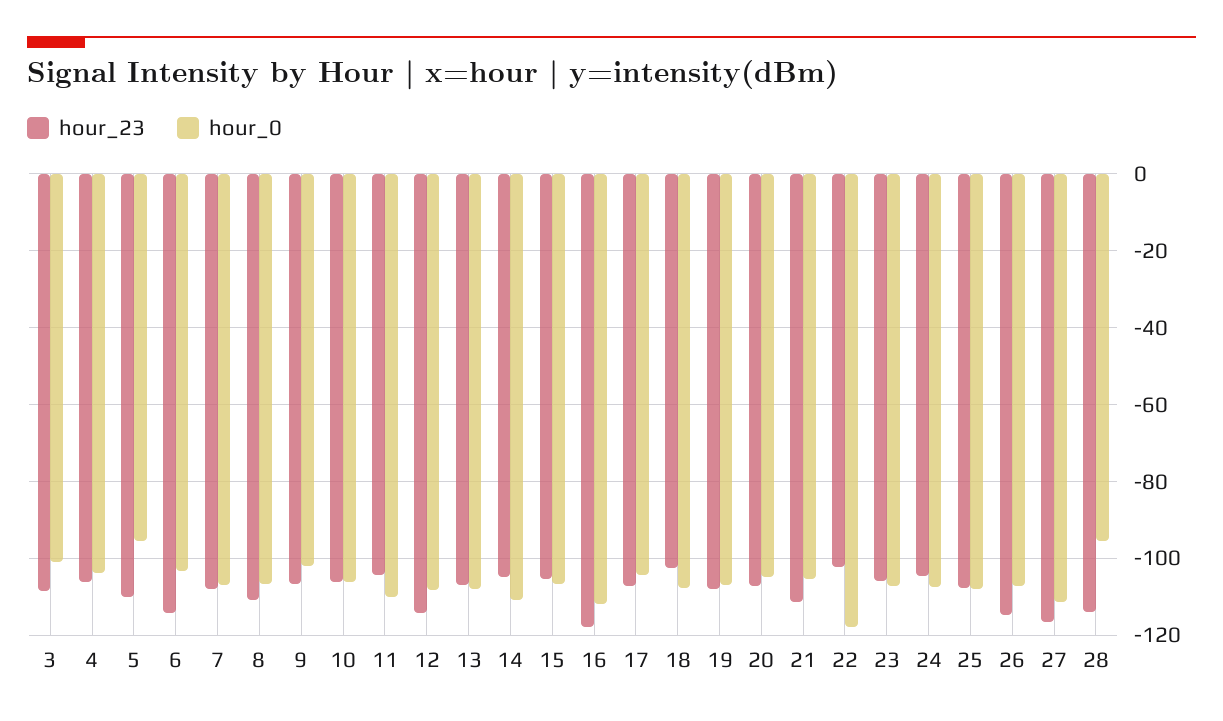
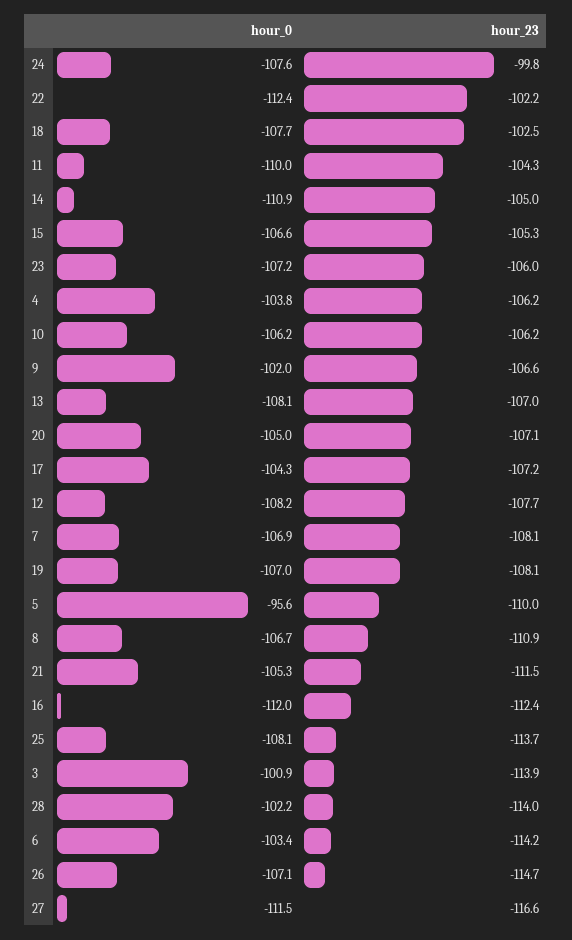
hour_23, 3: -108 -> -113.9
hour_23, 12: -114 -> -107.7
hour_23, 16: -118 -> -112.4
hour_0, 22: -118 -> -112.4
hour_23, 24: -104 -> -99.8
hour_23, 25: -108 -> -113.7
hour_0, 28: -96 -> -102.2

